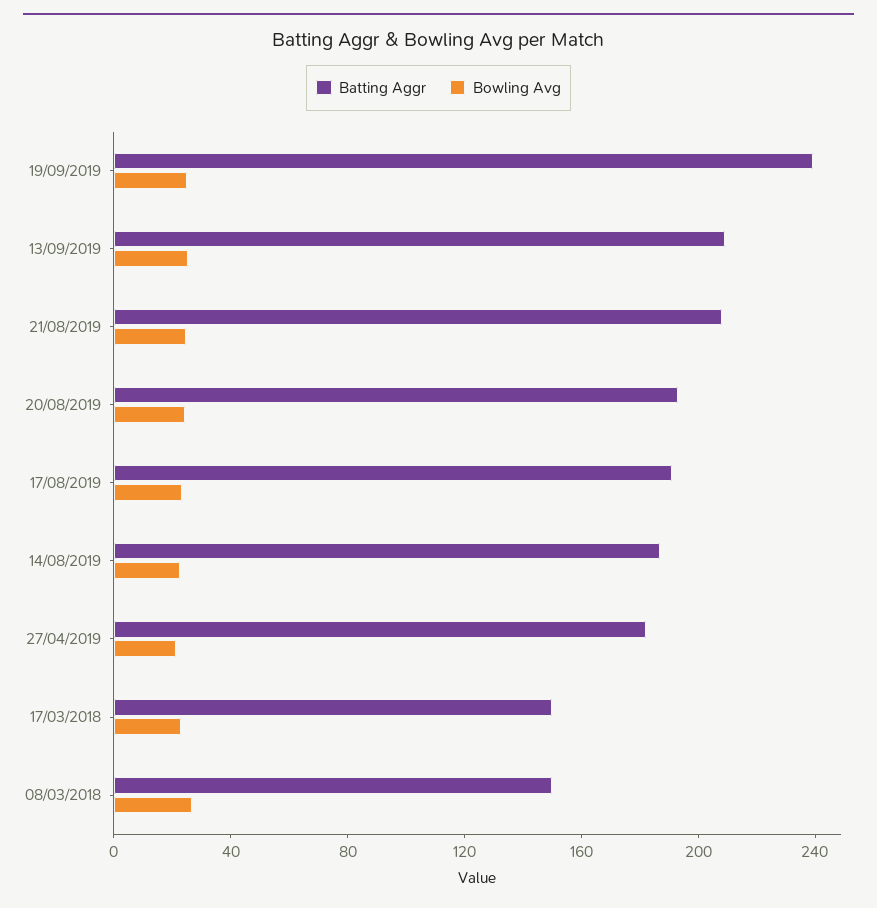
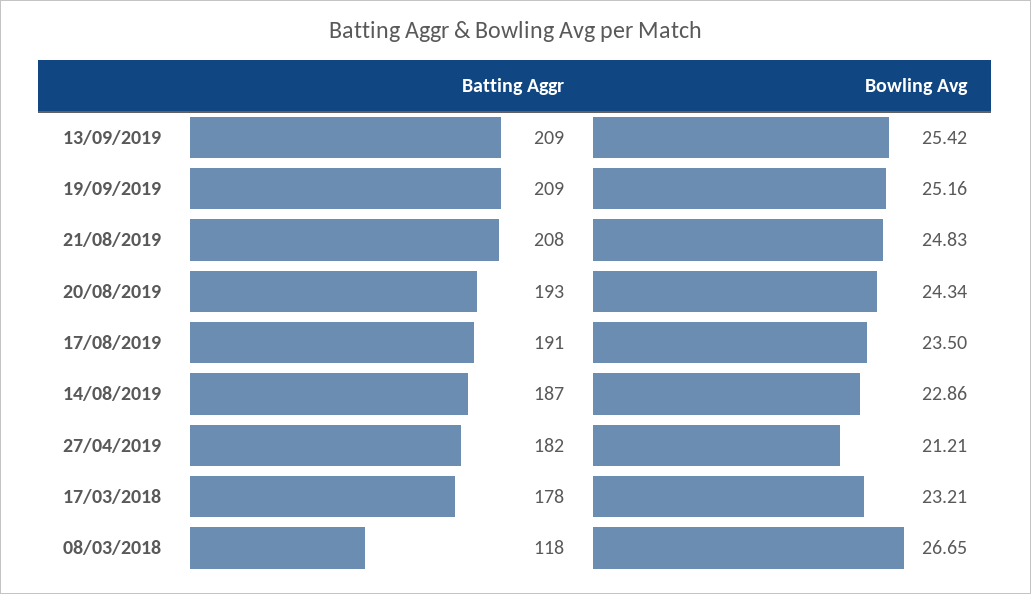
Batting Aggr, 19/09/2019: 240 -> 209
Batting Aggr, 17/03/2018: 150 -> 178
Batting Aggr, 08/03/2018: 150 -> 118

